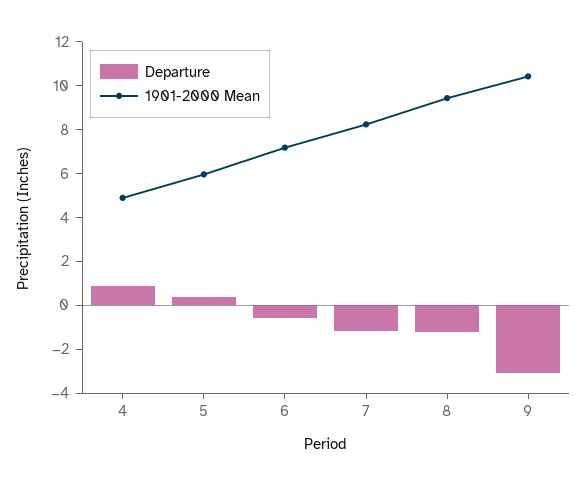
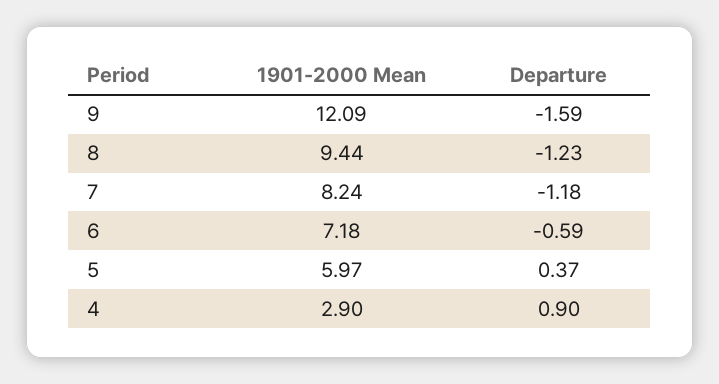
1901-2000 Mean, 4: 5 -> 2.9
Departure, 9: -3 -> -1.59
1901-2000 Mean, 9: 10.5 -> 12.09

